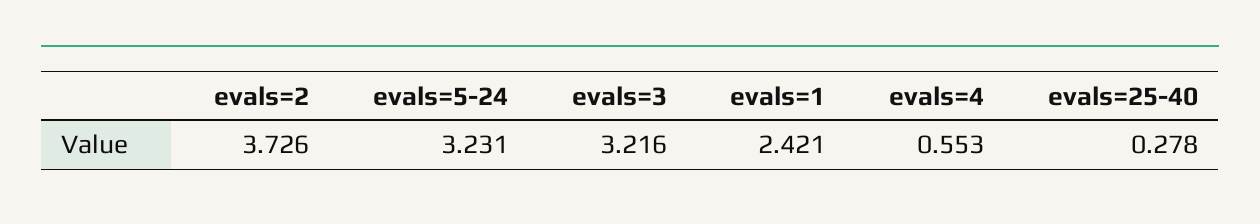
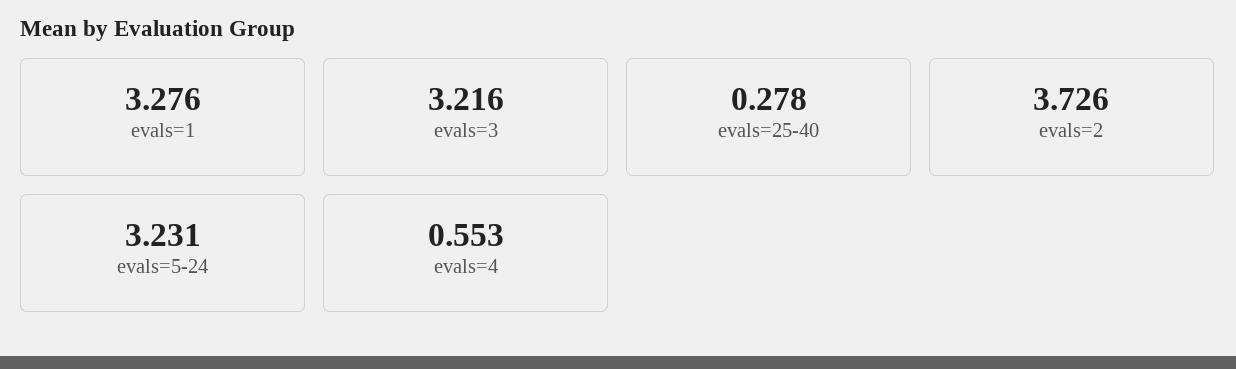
evals=1: 2.421 -> 3.276

